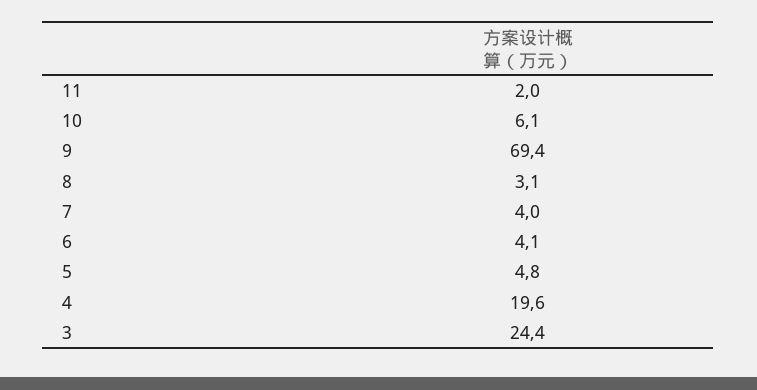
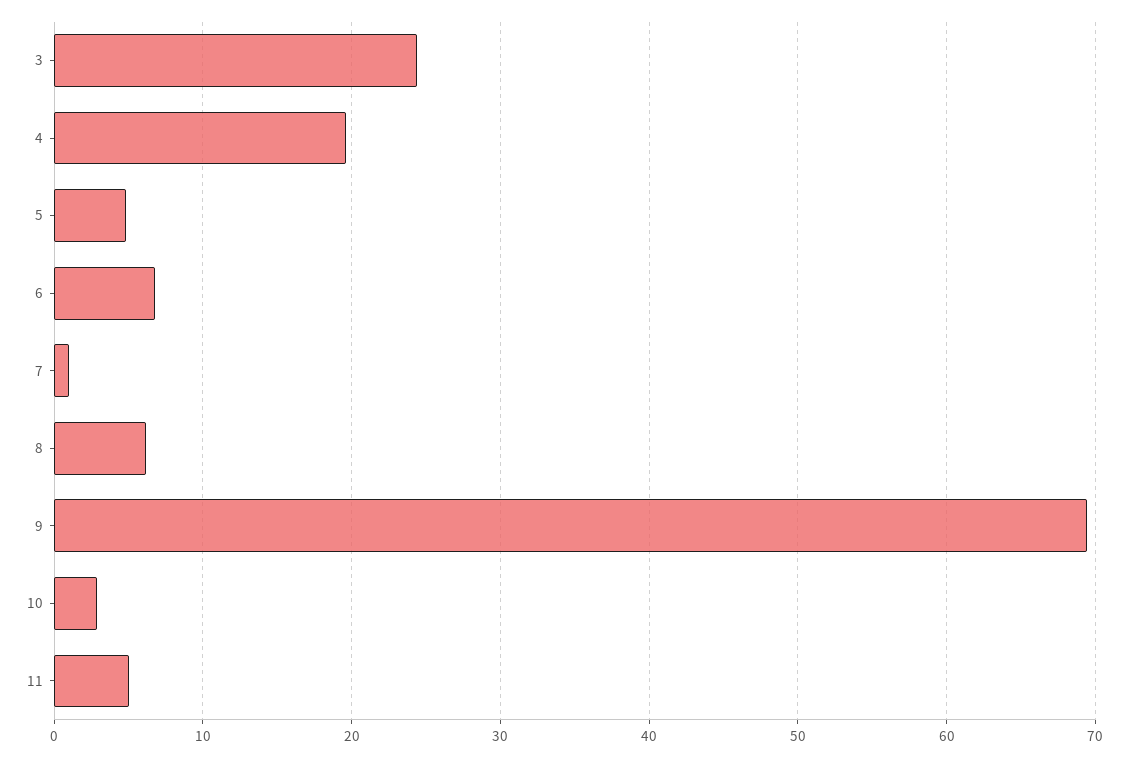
11: 2 -> 5
10: 6.1 -> 3
8: 3.1 -> 6
7: 4 -> 1
6: 4.1 -> 7

